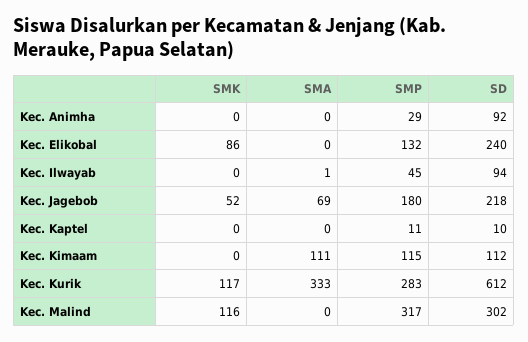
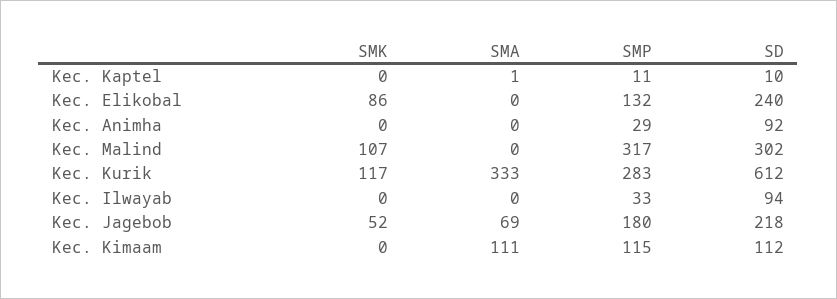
SMA, Kec. Ilwayab: 1 -> 0
SMP, Kec. Ilwayab: 45 -> 33
SMA, Kec. Kaptel: 0 -> 1
SMK, Kec. Malind: 116 -> 107

